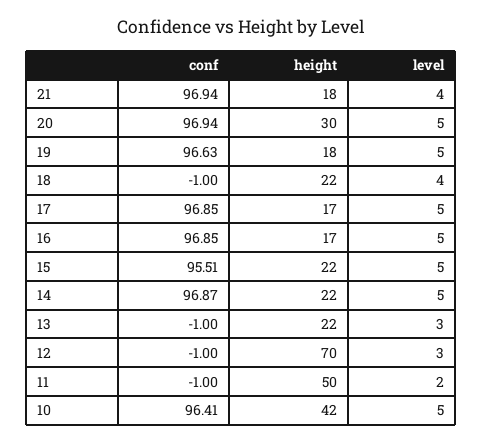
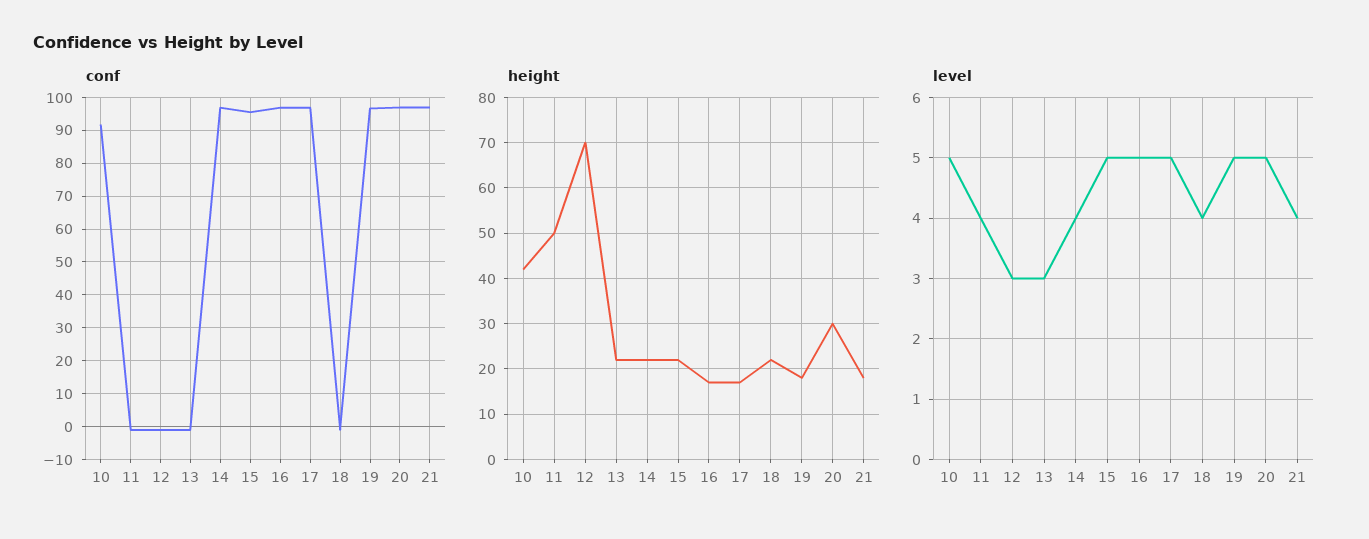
level, 14: 5 -> 4
level, 11: 2 -> 4
conf, 10: 96.41 -> 92

